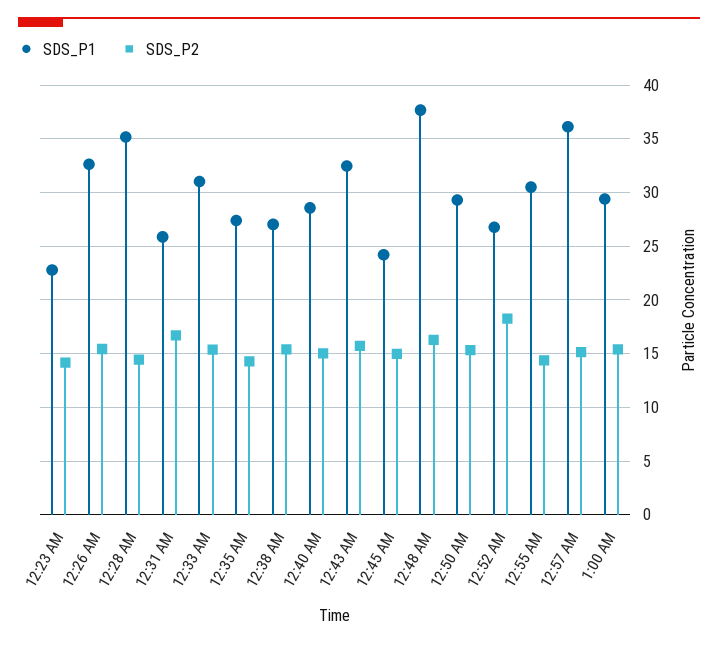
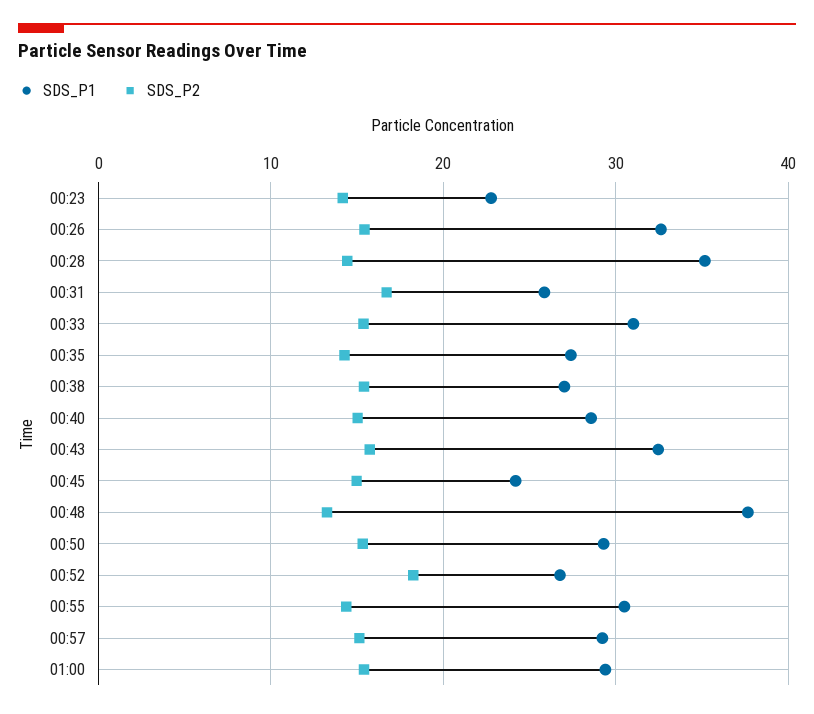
SDS_P2, 12:48 AM: 16 -> 13
SDS_P1, 12:57 AM: 36 -> 29

